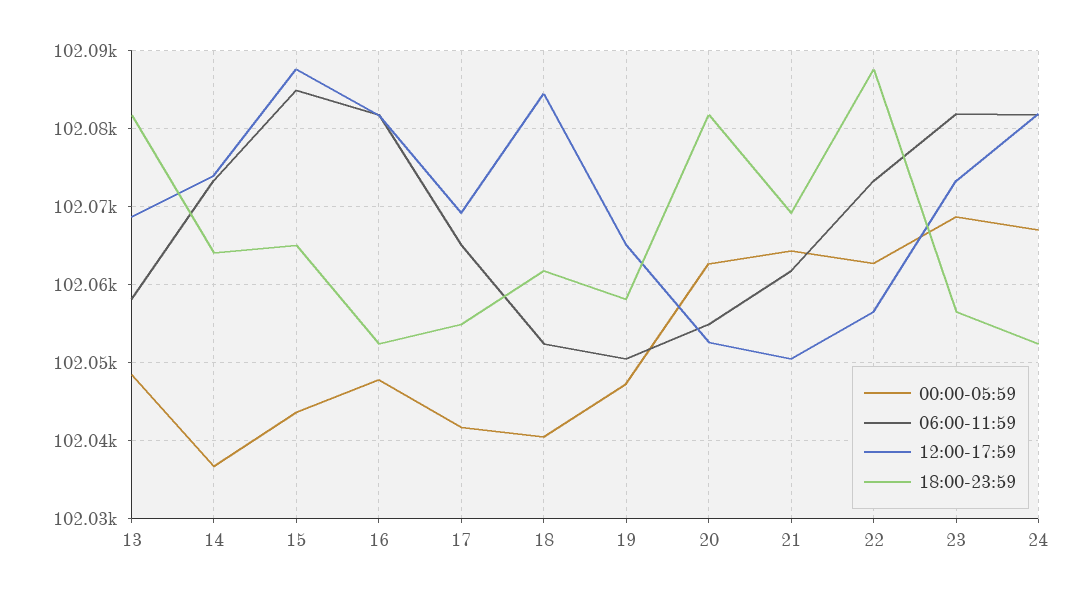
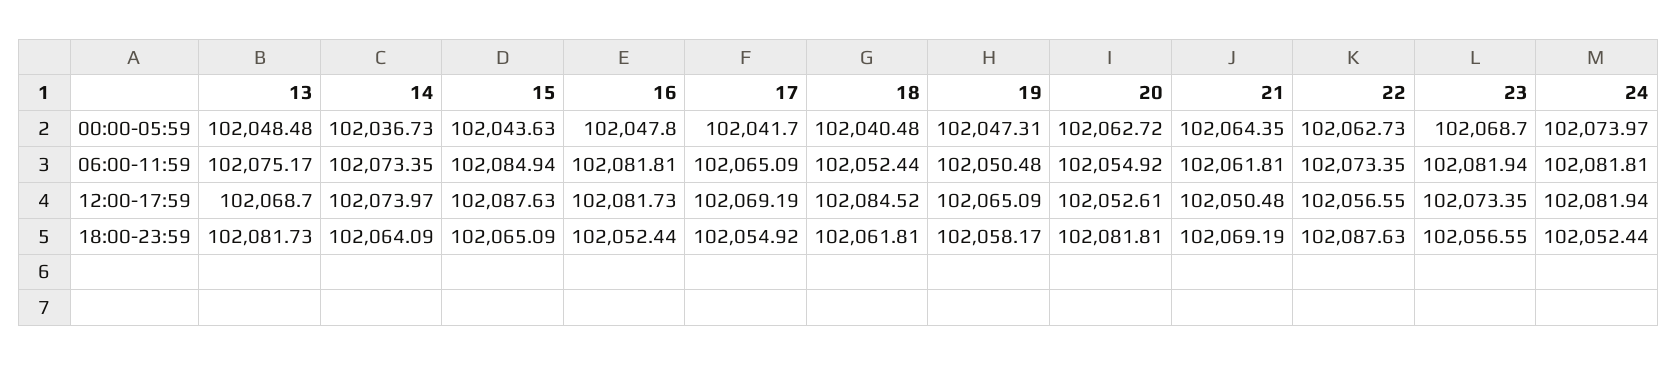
06:00-11:59, 13: 102058 -> 102075.17
00:00-05:59, 24: 102067 -> 102073.97

